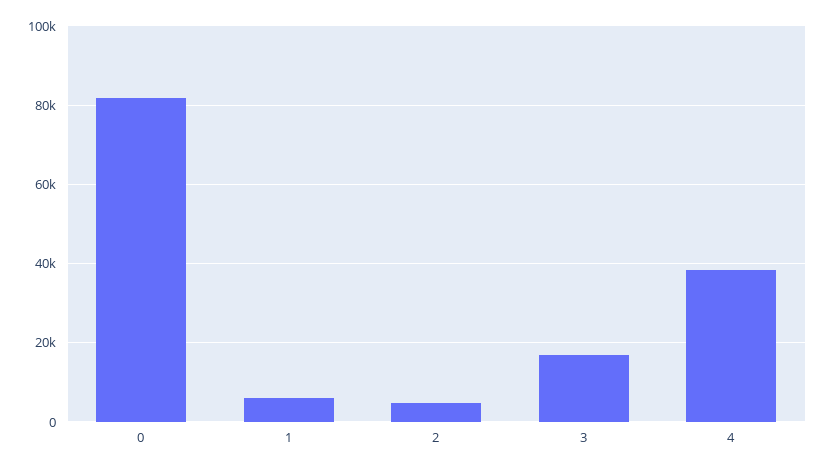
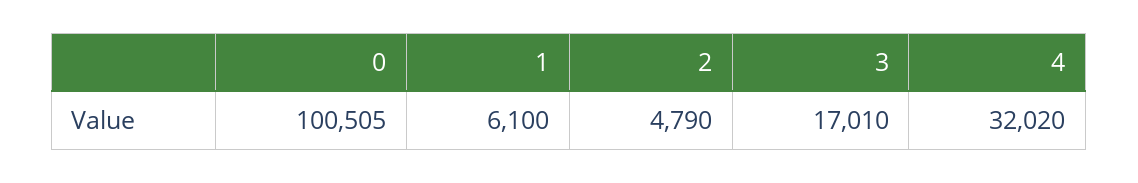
0: 82000 -> 100505
4: 38000 -> 32020

